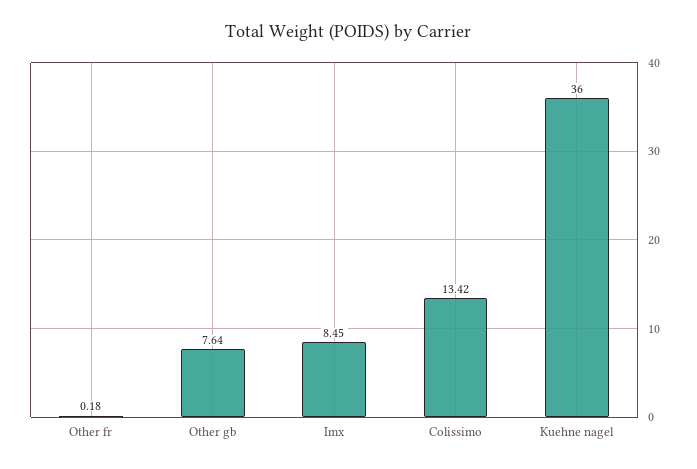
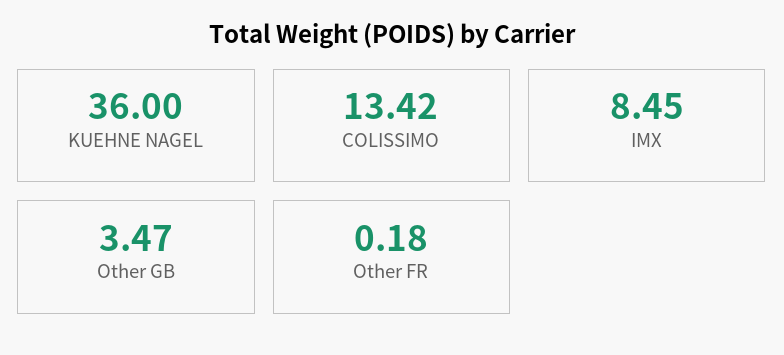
Other gb: 7.64 -> 3.47

